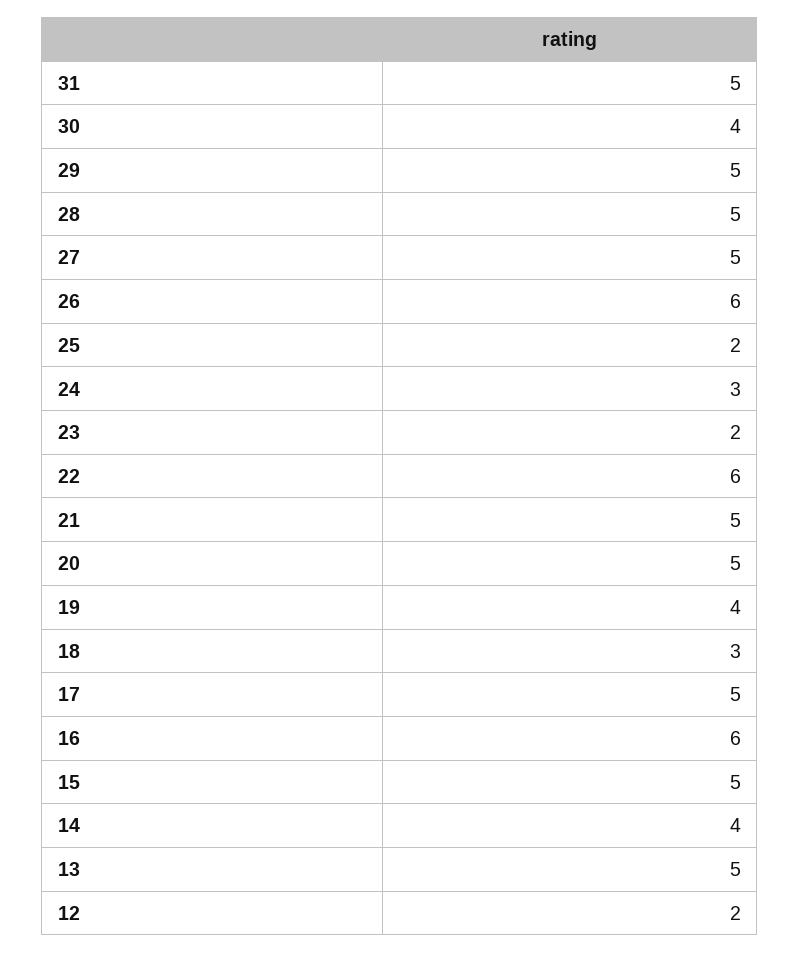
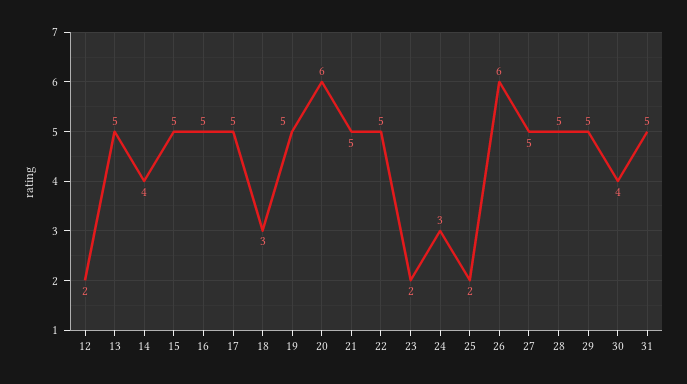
22: 6 -> 5
20: 5 -> 6
19: 4 -> 5
16: 6 -> 5

